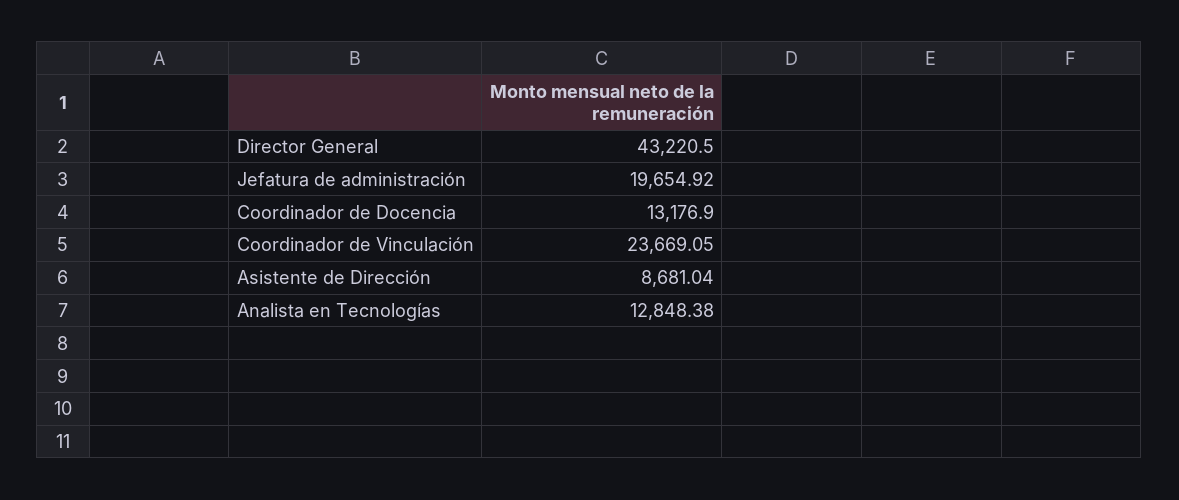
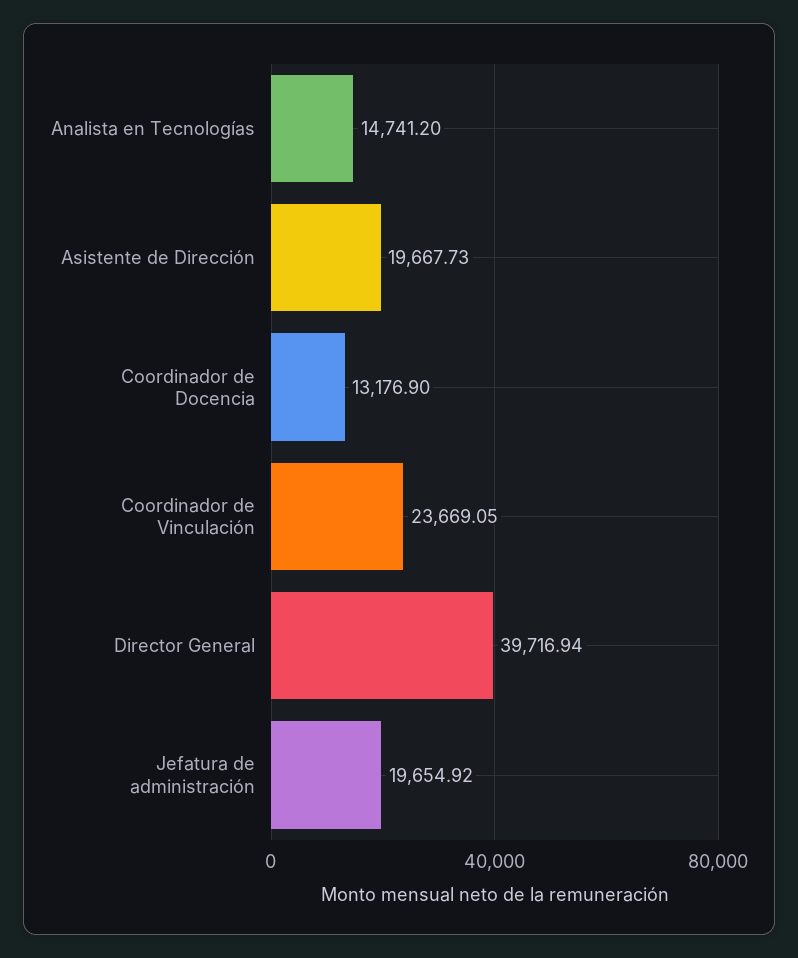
Director General: 43220.5 -> 39716.94
Asistente de Dirección: 8681.04 -> 19667.73
Analista en Tecnologías: 12848.38 -> 14741.2

